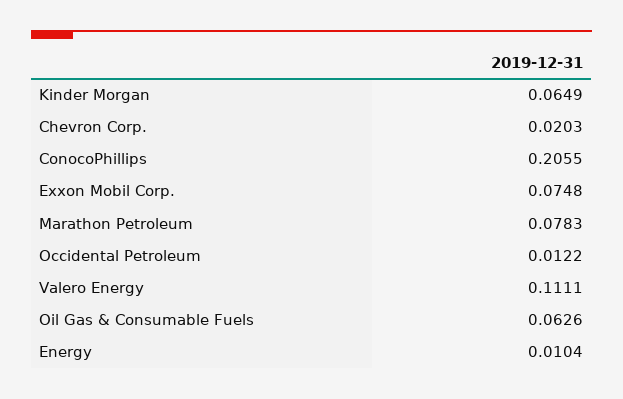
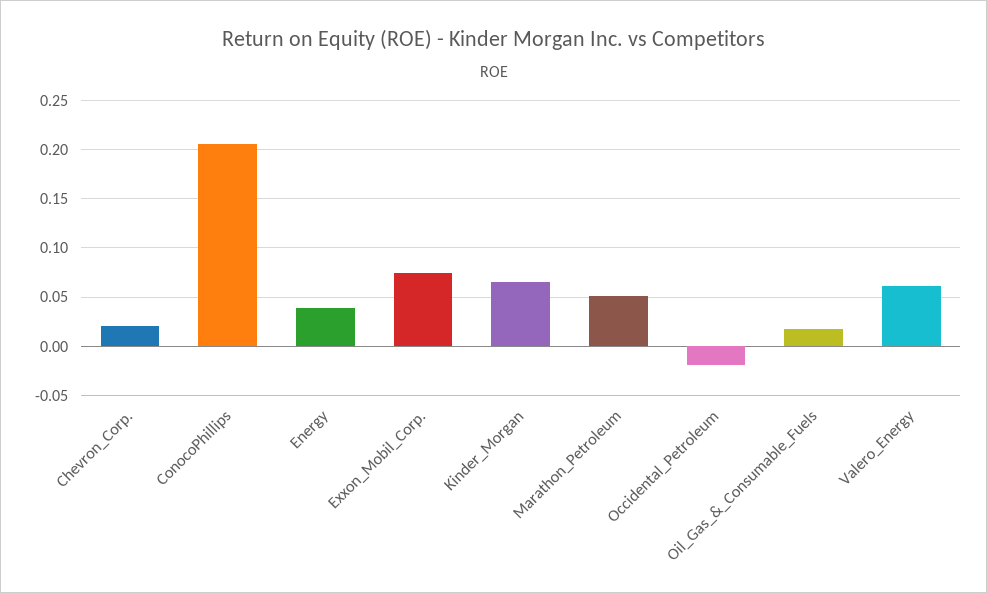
Marathon Petroleum: 0.0783 -> 0.05
Occidental Petroleum: 0.0122 -> -0.02
Valero Energy: 0.1111 -> 0.06
Oil Gas & Consumable Fuels: 0.0626 -> 0.02
Energy: 0.0104 -> 0.04

